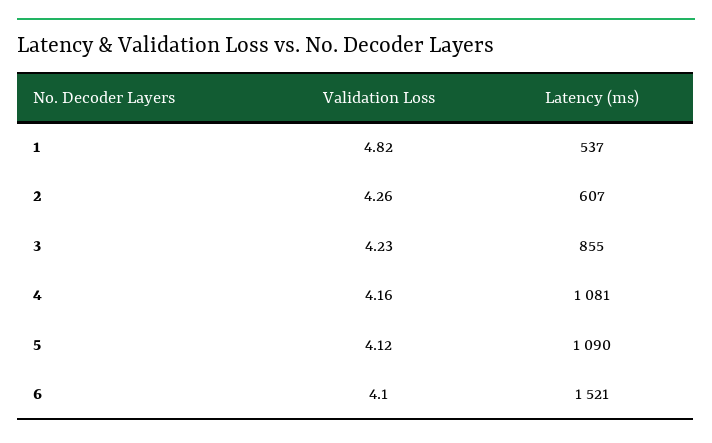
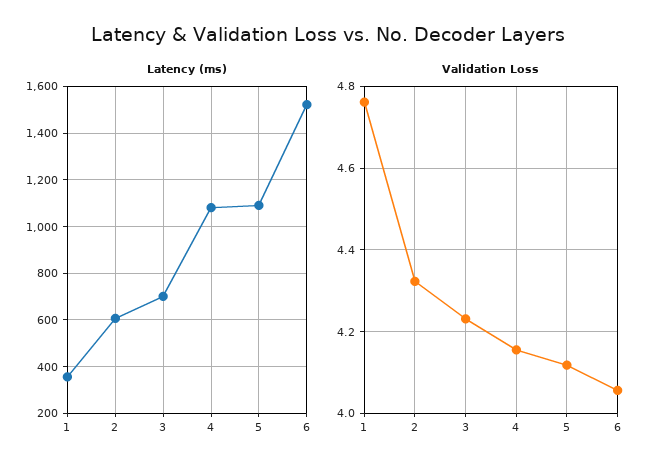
Validation Loss, 1: 4.82 -> 4.76
Latency (ms), 1: 537 -> 350
Validation Loss, 2: 4.26 -> 4.32
Latency (ms), 3: 855 -> 700
Validation Loss, 6: 4.1 -> 4.06

